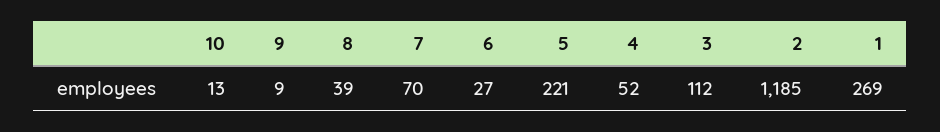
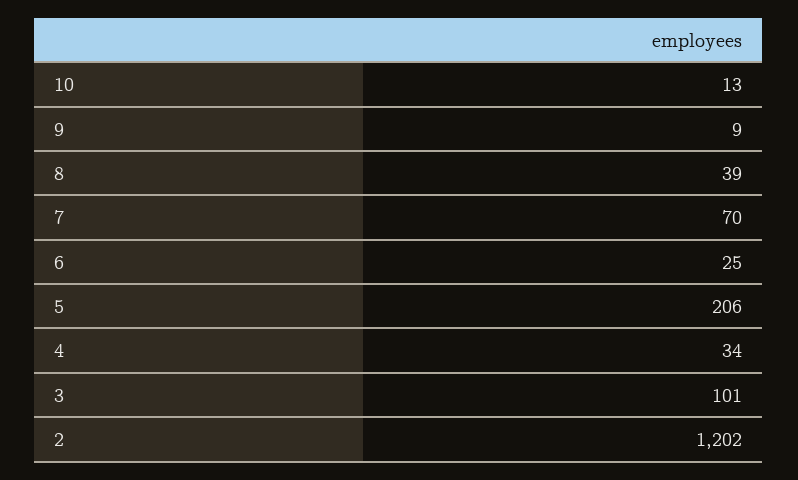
6: 27 -> 25
5: 221 -> 206
4: 52 -> 34
3: 112 -> 101
2: 1185 -> 1202
1: 269 -> none

